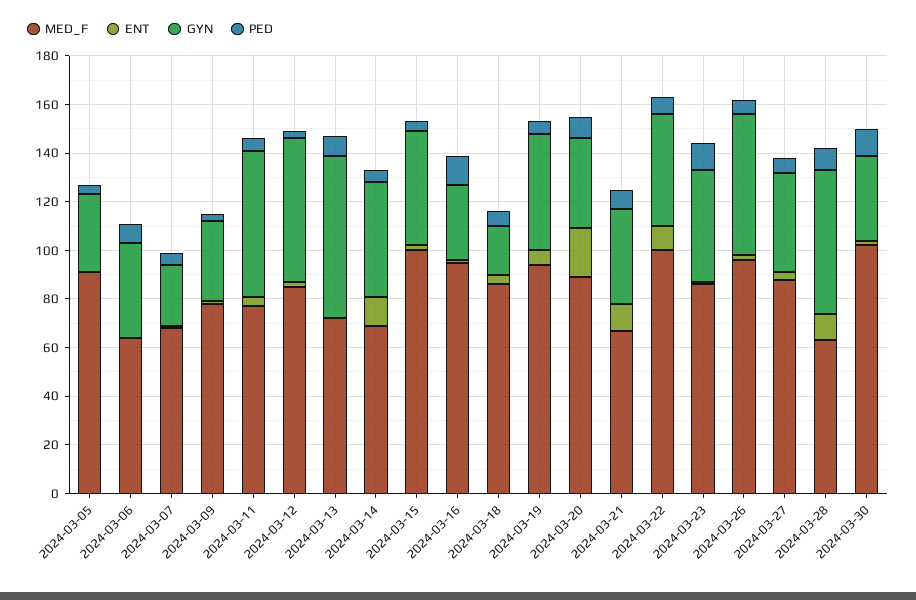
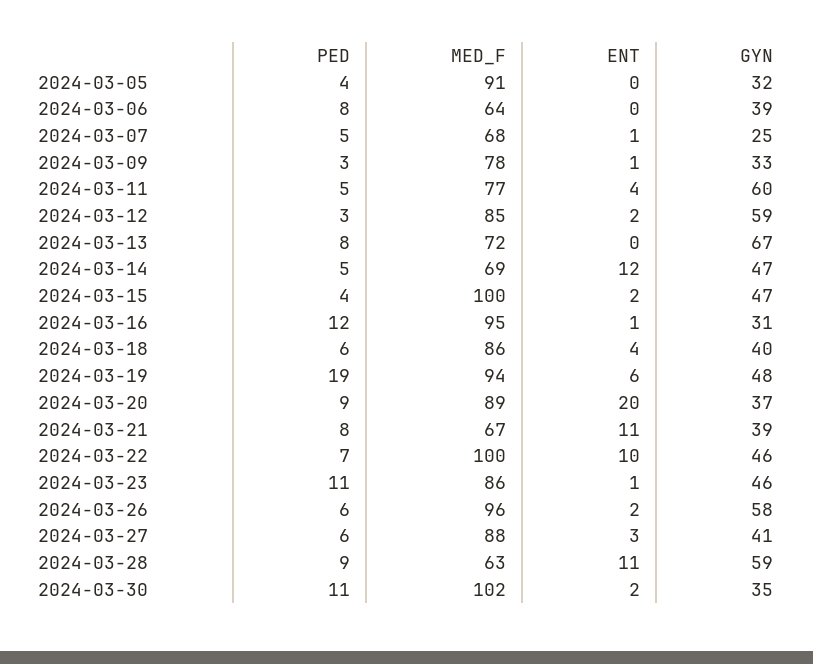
GYN, 2024-03-18: 20 -> 40
PED, 2024-03-19: 5 -> 19

